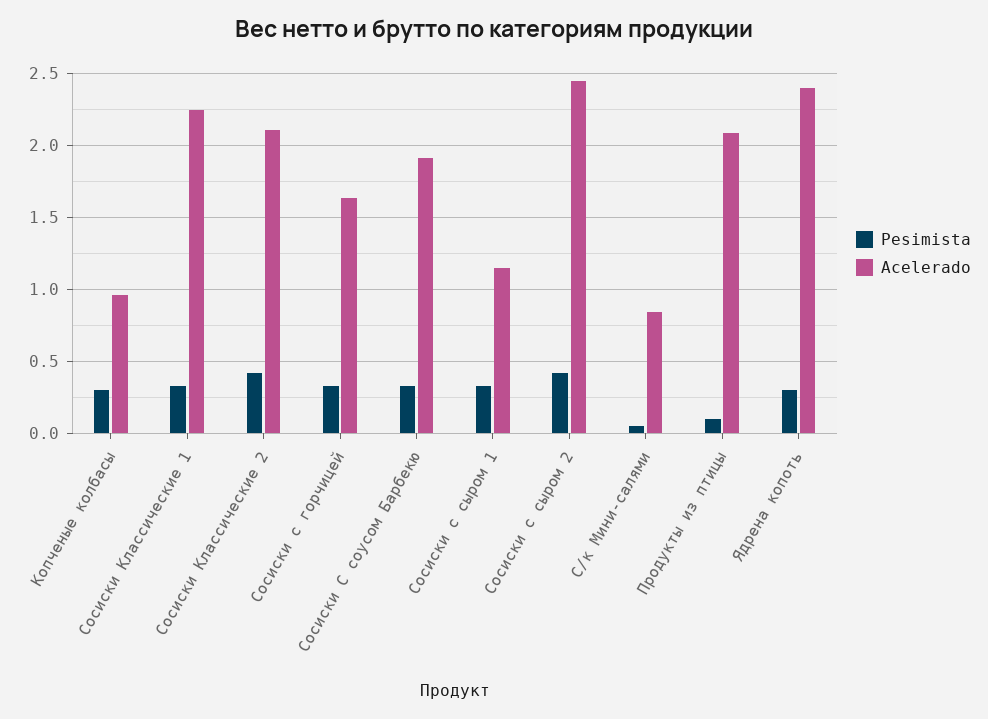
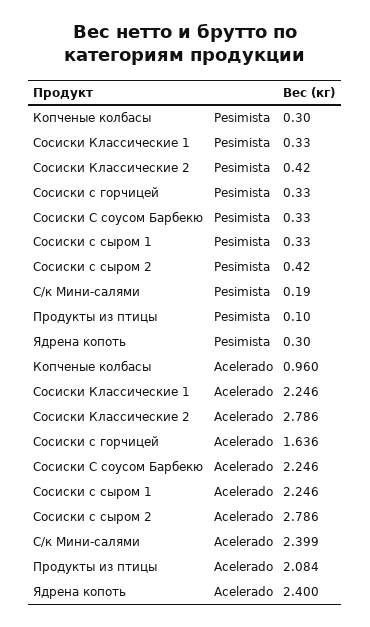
Acelerado, Сосиски Классические 2: 2.1 -> 2.786
Acelerado, Сосиски С соусом Барбекю: 1.9 -> 2.246
Acelerado, Сосиски с сыром 1: 1.15 -> 2.246
Acelerado, Сосиски с сыром 2: 2.45 -> 2.786
Pesimista, С/к Мини-салями: 0.05 -> 0.19
Acelerado, С/к Мини-салями: 0.85 -> 2.399

